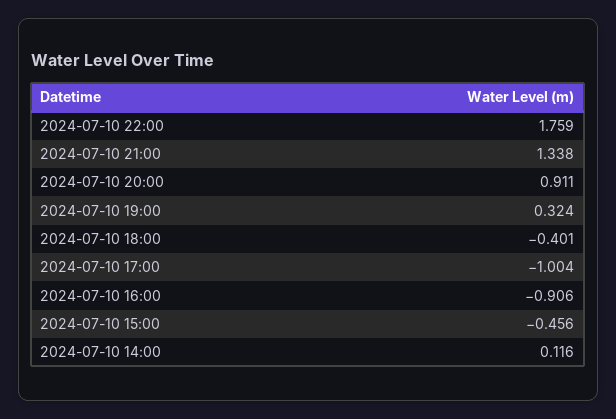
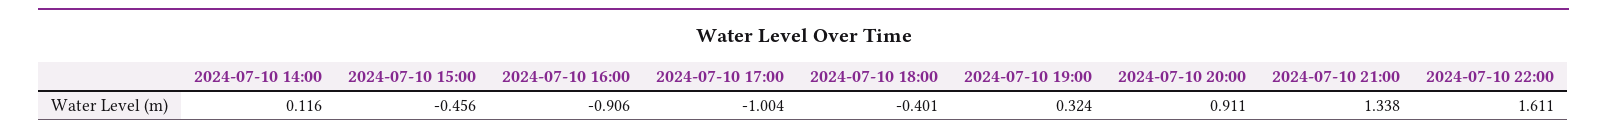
2024-07-10 22:00: 1.759 -> 1.611

